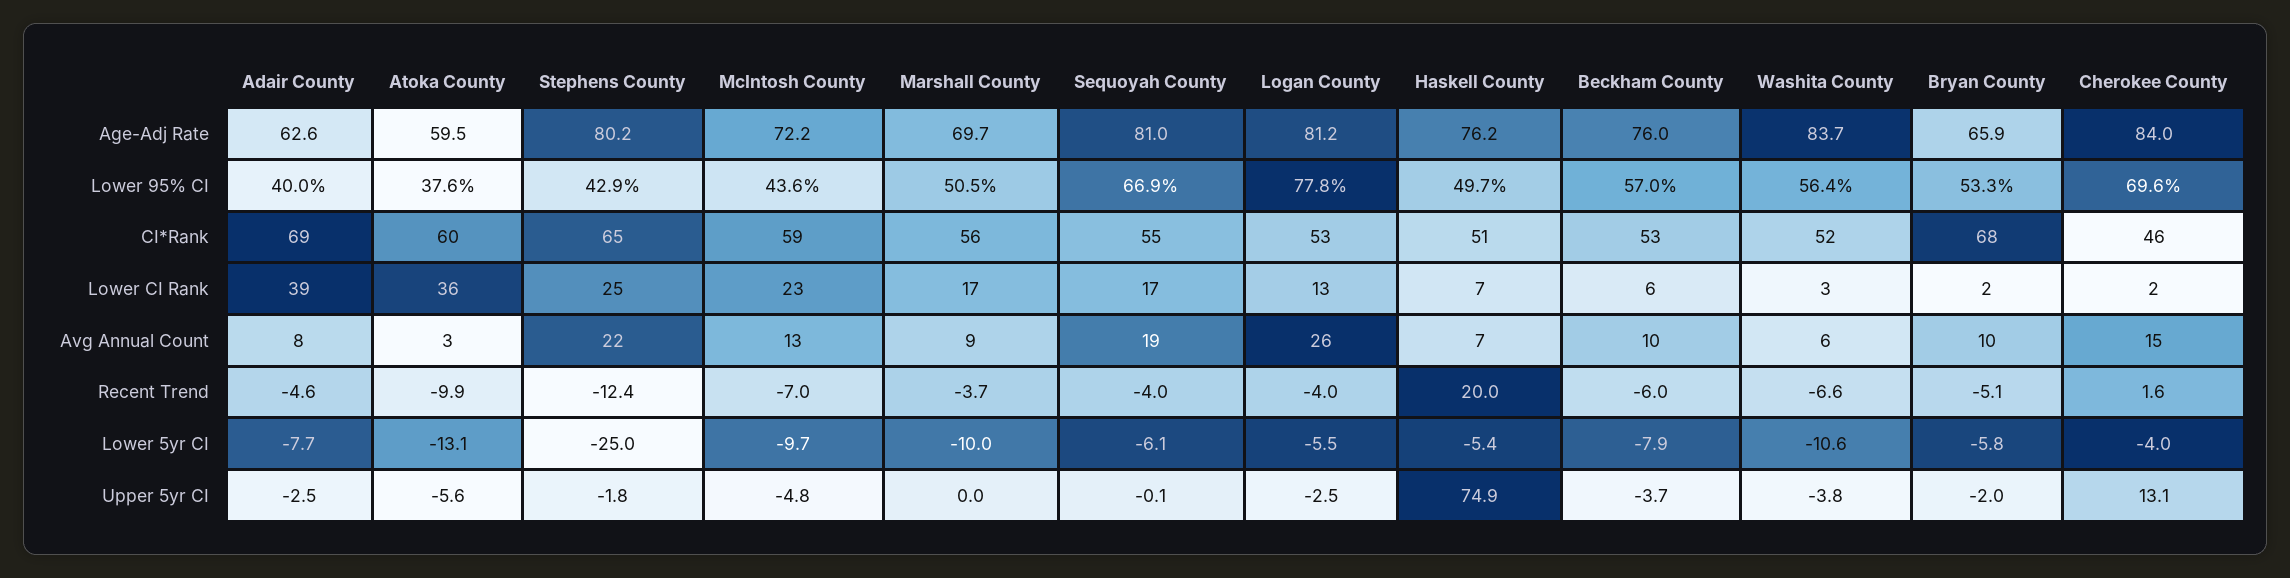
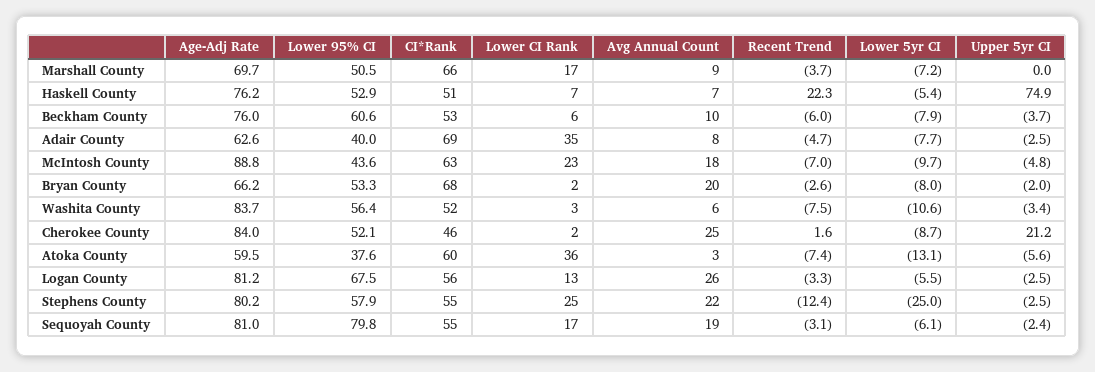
McIntosh County, Age-Adj Rate: 72.2 -> 88.8
Bryan County, Age-Adj Rate: 65.9 -> 66.2
Stephens County, Lower 95% CI: 42.9 -> 57.9
Sequoyah County, Lower 95% CI: 66.9 -> 79.8
Logan County, Lower 95% CI: 77.8 -> 67.5
Haskell County, Lower 95% CI: 49.7 -> 52.9
Beckham County, Lower 95% CI: 57 -> 60.6
Cherokee County, Lower 95% CI: 69.6 -> 52.1
Stephens County, CI*Rank: 65 -> 55
McIntosh County, CI*Rank: 59 -> 63
Marshall County, CI*Rank: 56 -> 66
Logan County, CI*Rank: 53 -> 56
Adair County, Lower CI Rank: 39 -> 35
McIntosh County, Avg Annual Count: 13 -> 18
Bryan County, Avg Annual Count: 10 -> 20
Cherokee County, Avg Annual Count: 15 -> 25
Adair County, Recent Trend: -4.6 -> -4.7
Atoka County, Recent Trend: -9.9 -> -7.4
Sequoyah County, Recent Trend: -4 -> -3.1
Logan County, Recent Trend: -4 -> -3.3
Haskell County, Recent Trend: 20 -> 22.3
Washita County, Recent Trend: -6.6 -> -7.5
Bryan County, Recent Trend: -5.1 -> -2.6
Marshall County, Lower 5yr CI: -10 -> -7.2
Bryan County, Lower 5yr CI: -5.8 -> -8
Cherokee County, Lower 5yr CI: -4 -> -8.7
Stephens County, Upper 5yr CI: -1.8 -> -2.5
Sequoyah County, Upper 5yr CI: -0.1 -> -2.4
Washita County, Upper 5yr CI: -3.8 -> -3.4
Cherokee County, Upper 5yr CI: 13.1 -> 21.2

